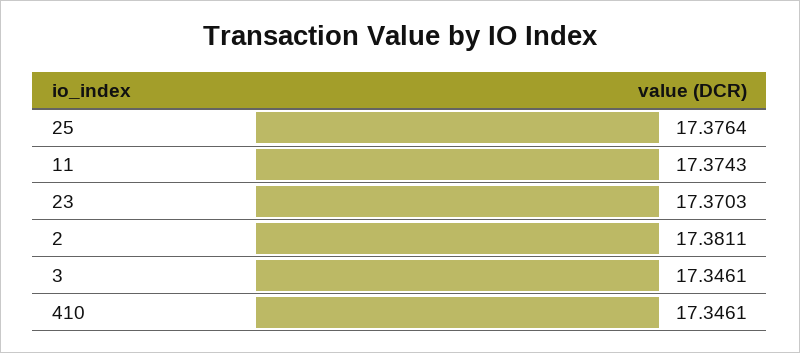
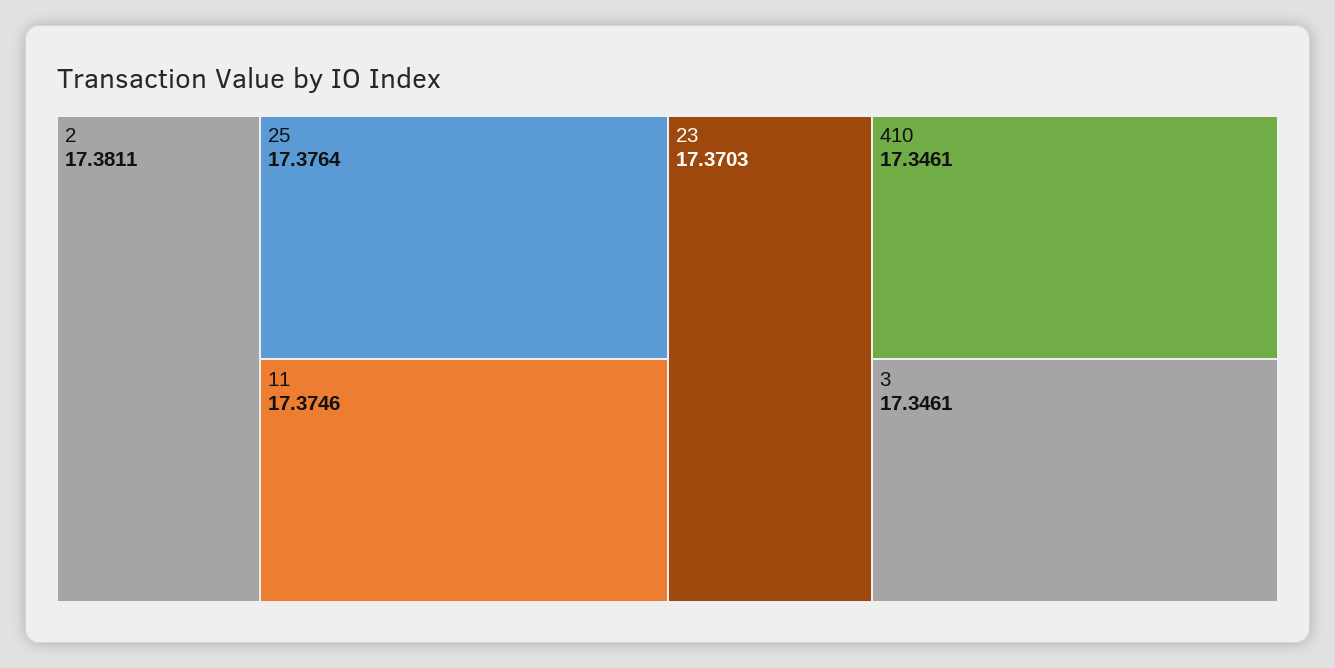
11: 17.3743 -> 17.3746

